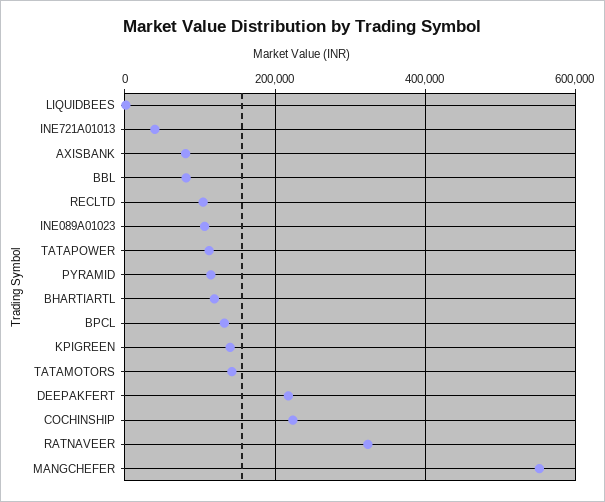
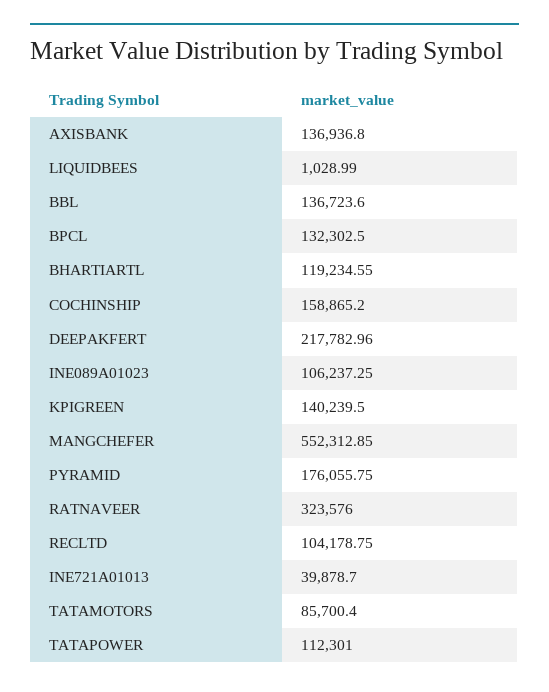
AXISBANK: 80000 -> 136936.8
BBL: 80000 -> 136723.6
PYRAMID: 120000 -> 176055.75
TATAMOTORS: 140000 -> 85700.4
COCHINSHIP: 220000 -> 158865.2

